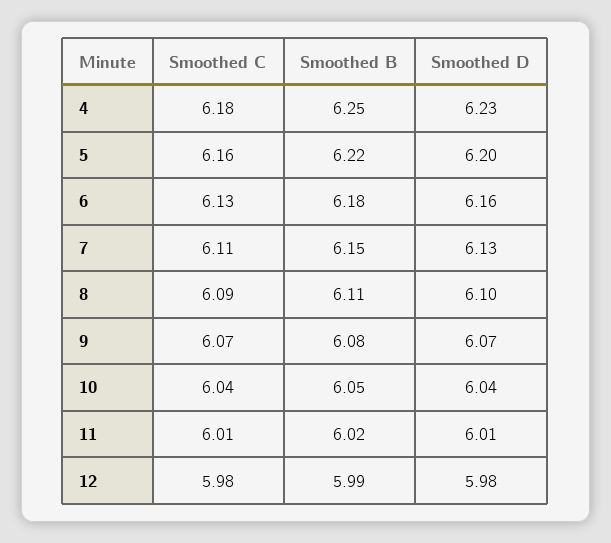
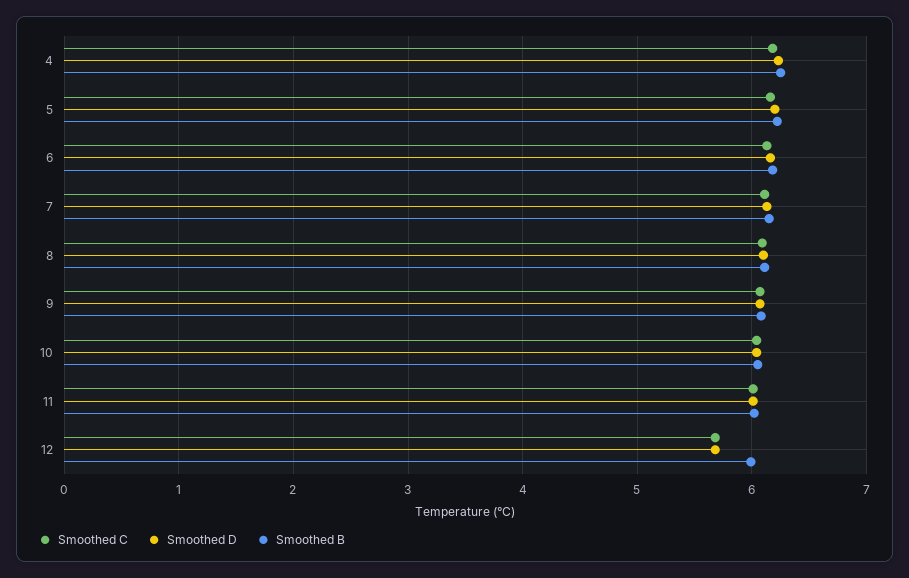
Smoothed C, 12: 5.98 -> 5.7
Smoothed D, 12: 5.98 -> 5.7

